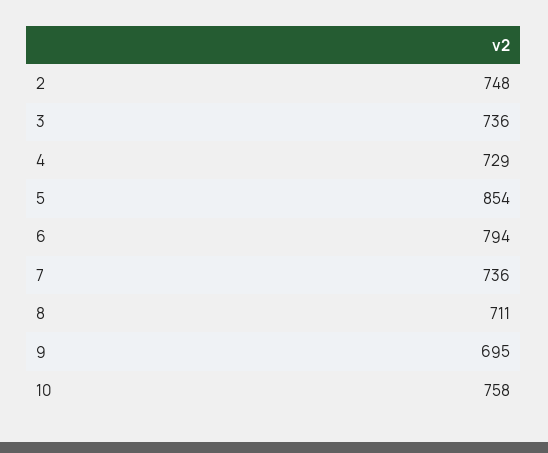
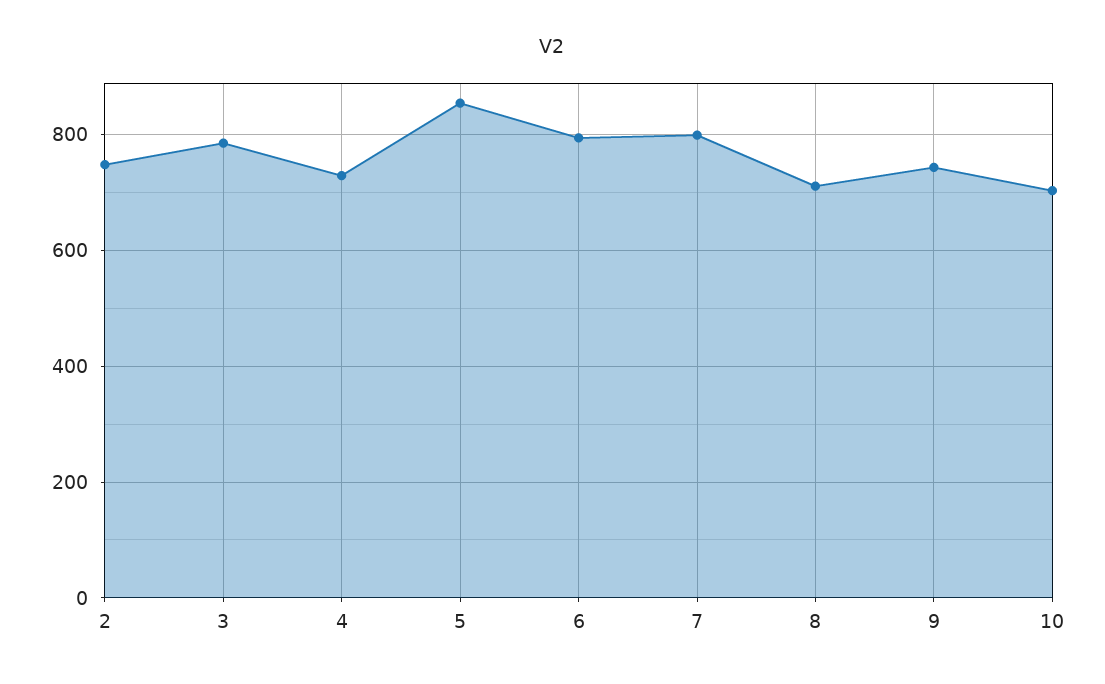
3: 736 -> 780
7: 736 -> 800
9: 695 -> 740
10: 758 -> 700

